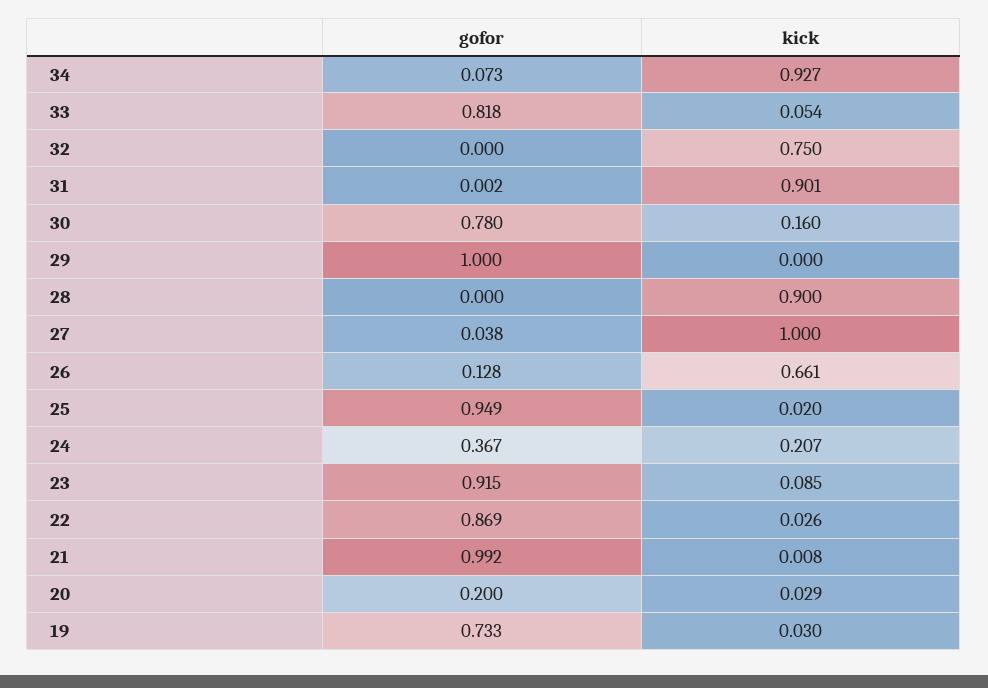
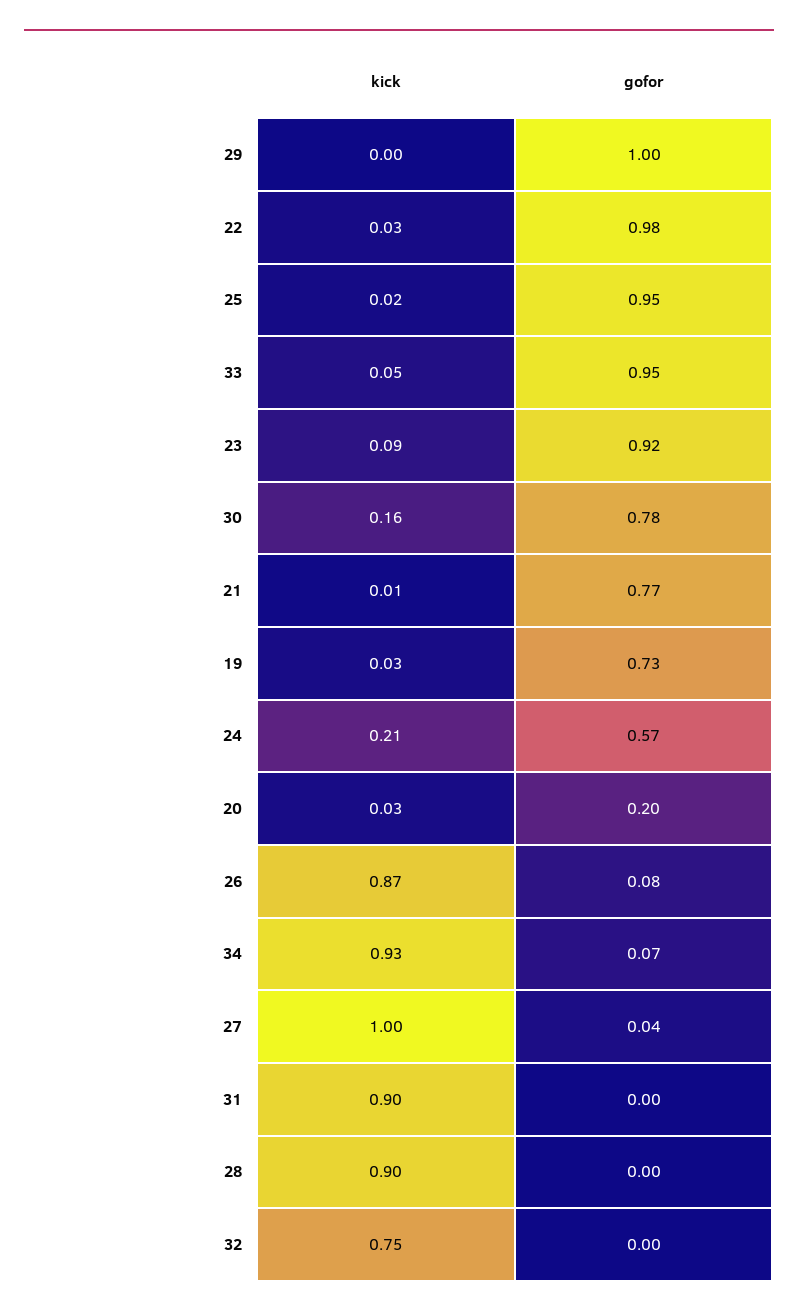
gofor, 33: 0.818 -> 0.95
gofor, 26: 0.128 -> 0.08
kick, 26: 0.661 -> 0.87
gofor, 24: 0.367 -> 0.57
gofor, 22: 0.869 -> 0.98
gofor, 21: 0.992 -> 0.77

